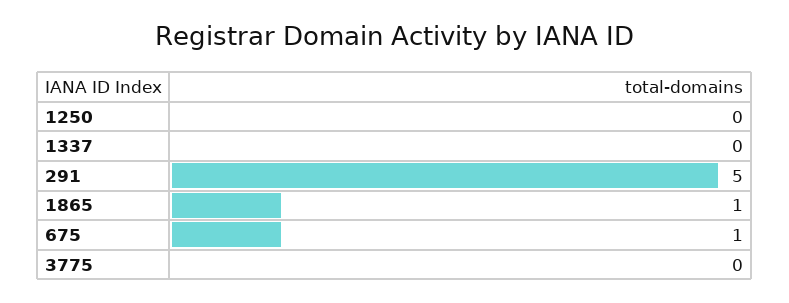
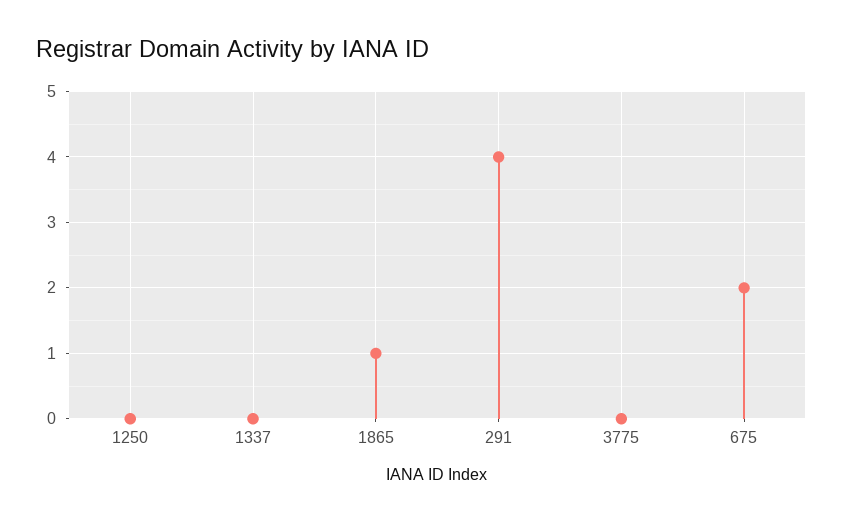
291: 5 -> 4
675: 1 -> 2

